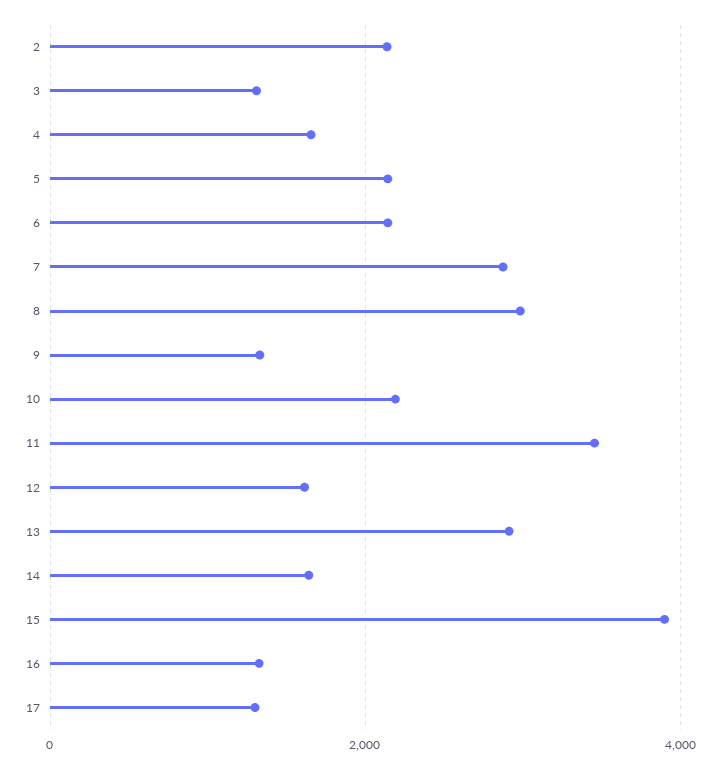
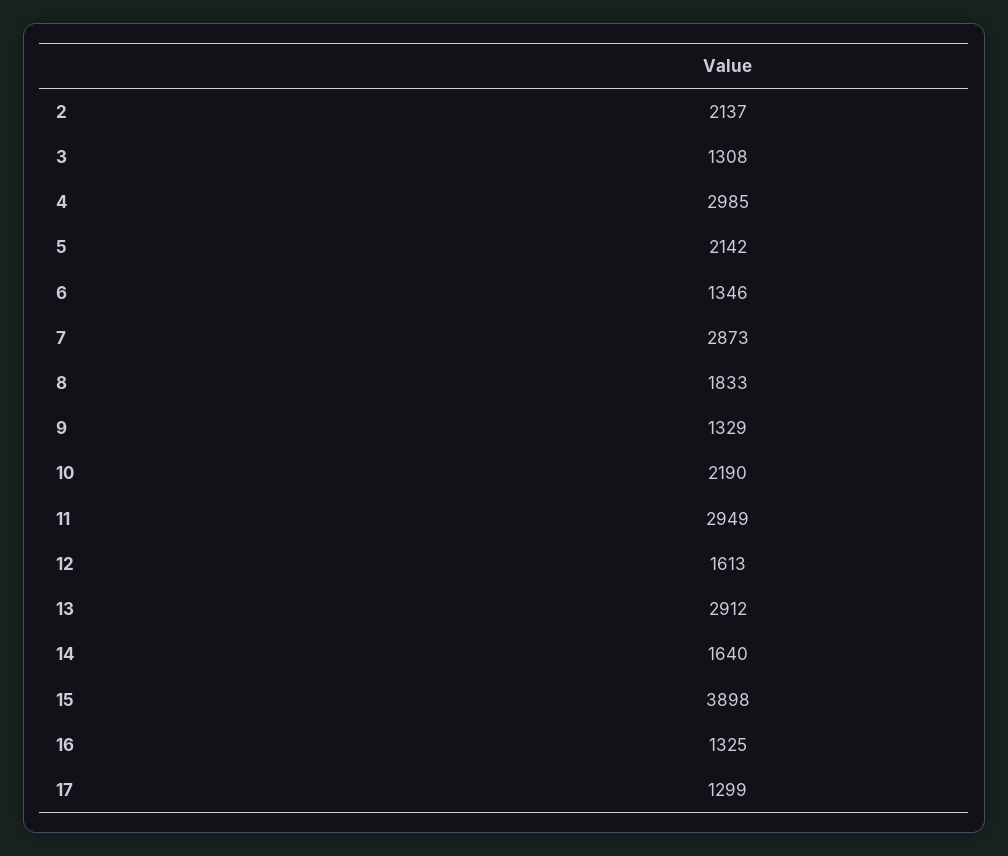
4: 1600 -> 2985
6: 2200 -> 1346
8: 3000 -> 1833
11: 3400 -> 2949

